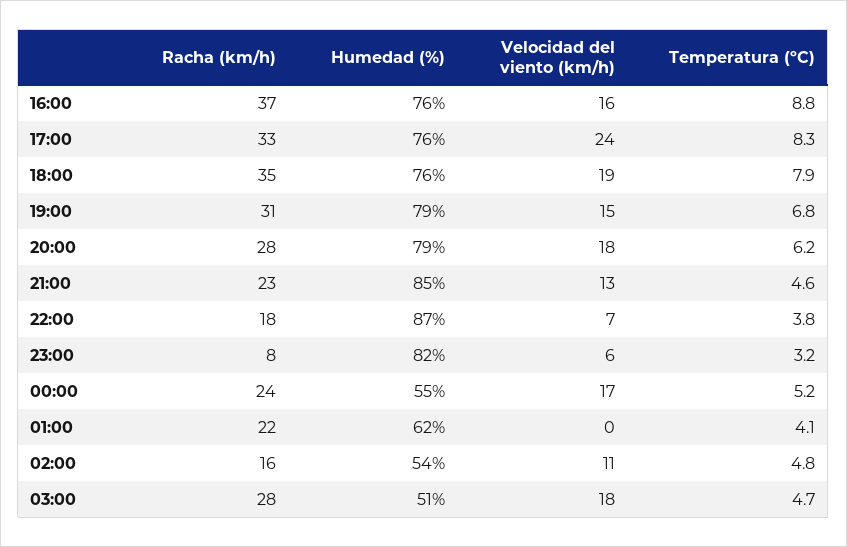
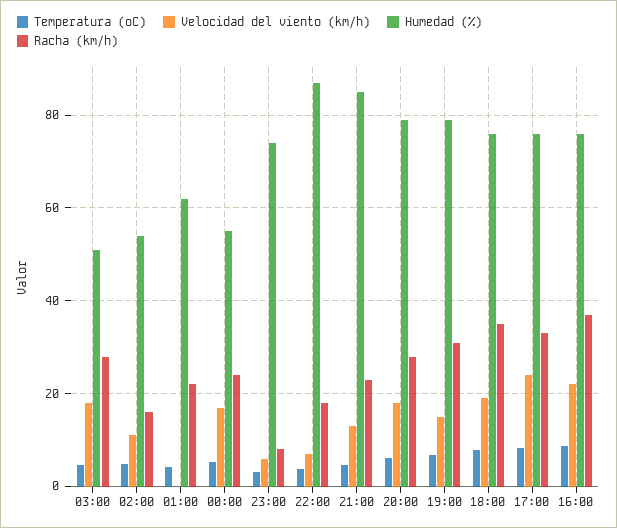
Velocidad del viento (km/h), 16:00: 16 -> 22
Humedad (%), 23:00: 82 -> 74

